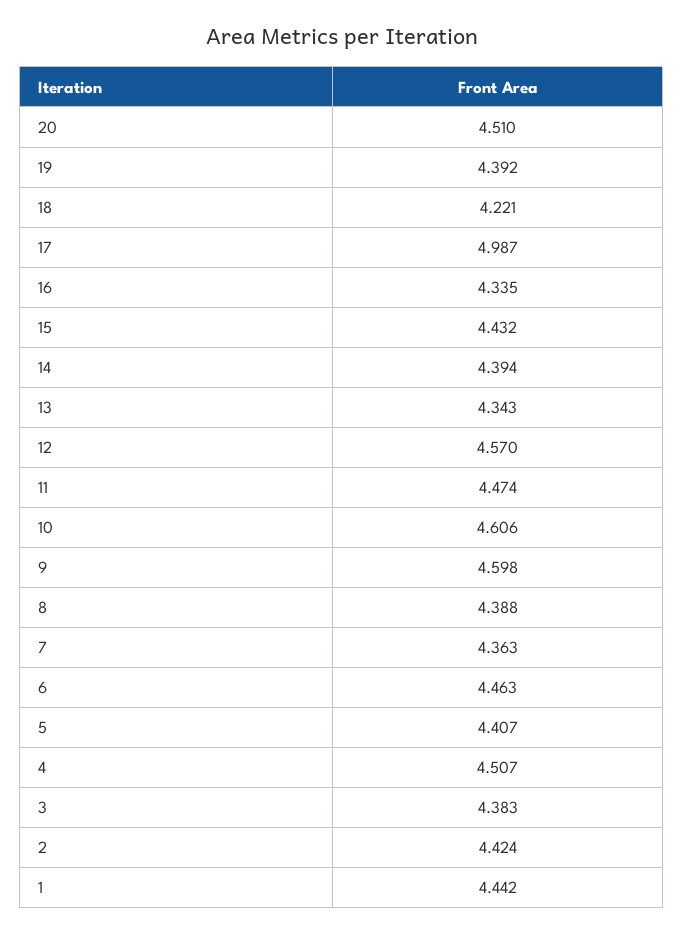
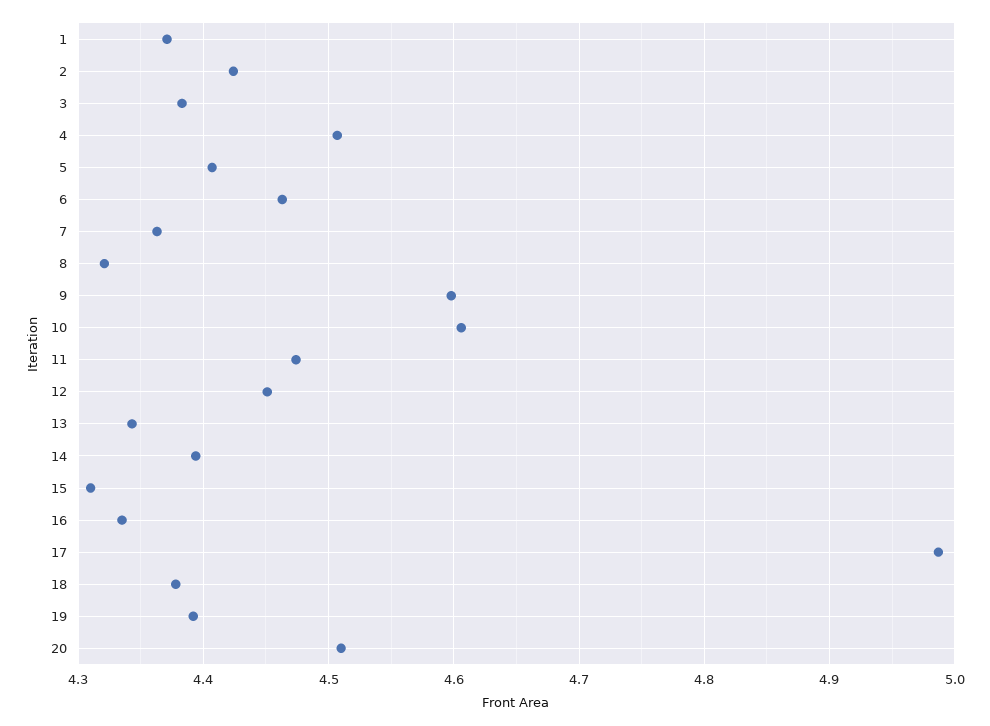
18: 4.221 -> 4.38
15: 4.432 -> 4.31
12: 4.57 -> 4.45
8: 4.388 -> 4.32
1: 4.442 -> 4.37

